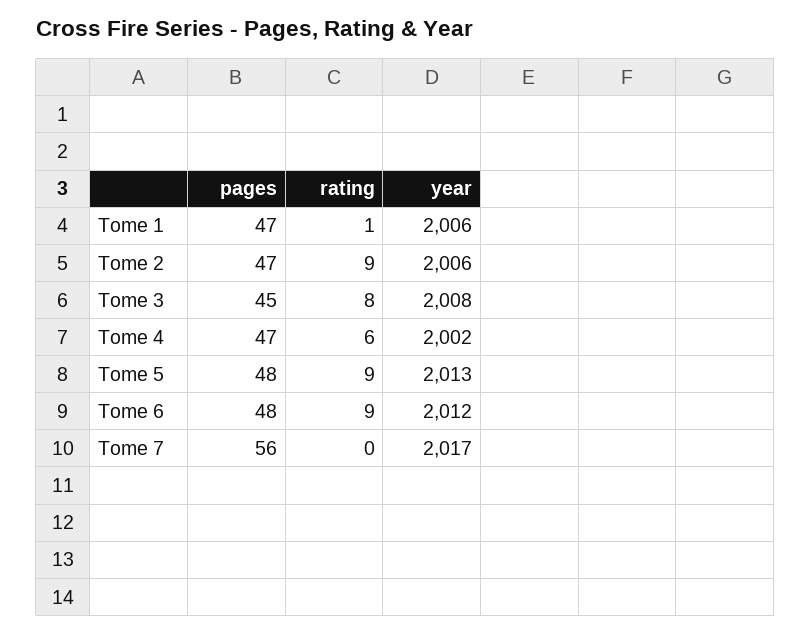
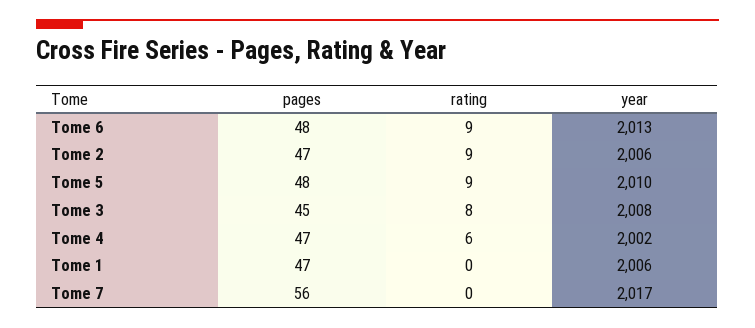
rating, Tome 1: 1 -> 0
year, Tome 5: 2013 -> 2010
year, Tome 6: 2012 -> 2013

